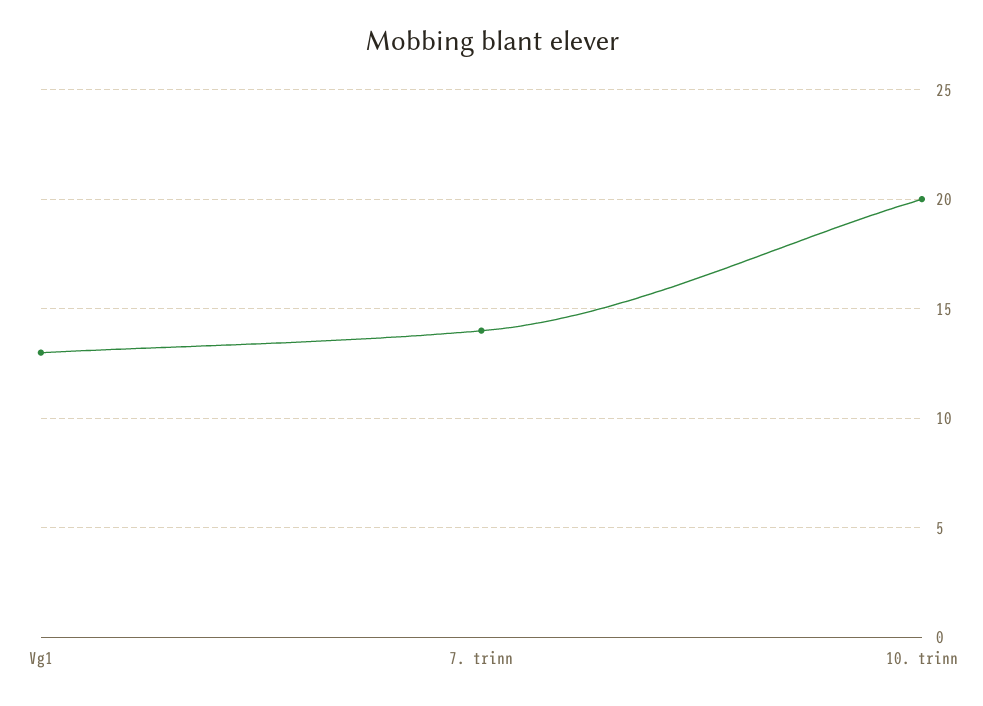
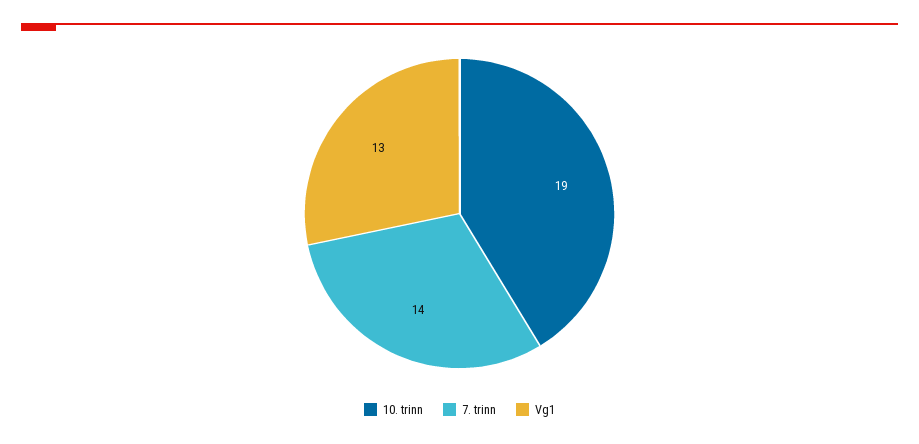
10. trinn: 20 -> 19

